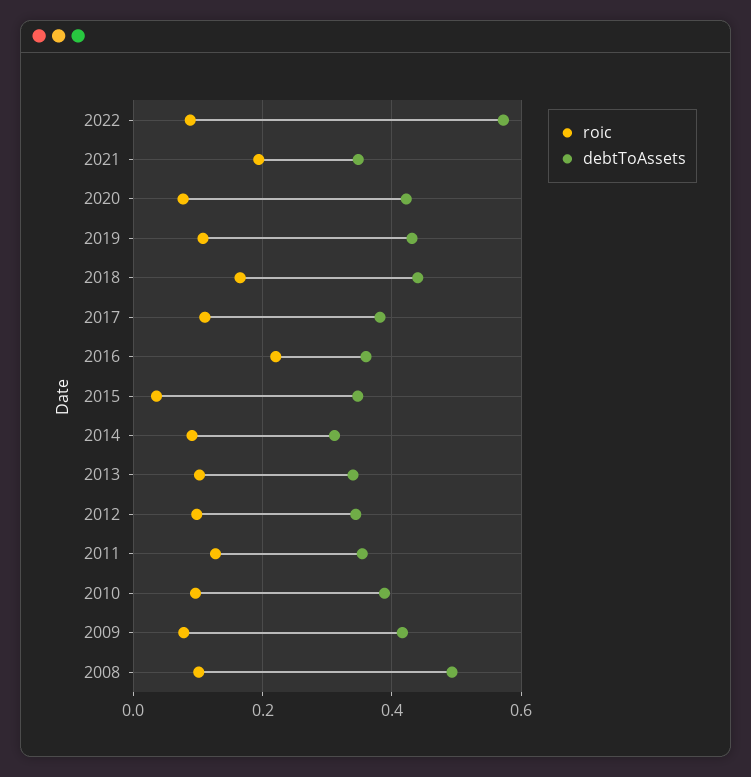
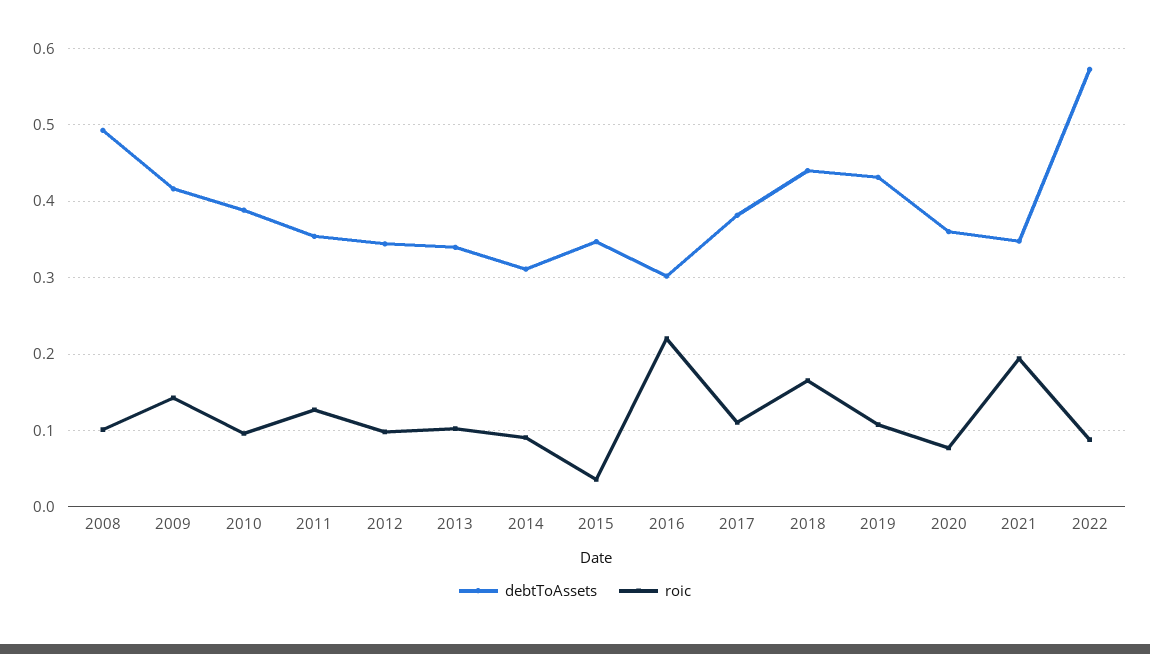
debtToAssets, 2020: 0.42 -> 0.36
debtToAssets, 2016: 0.36 -> 0.3
roic, 2009: 0.08 -> 0.14

